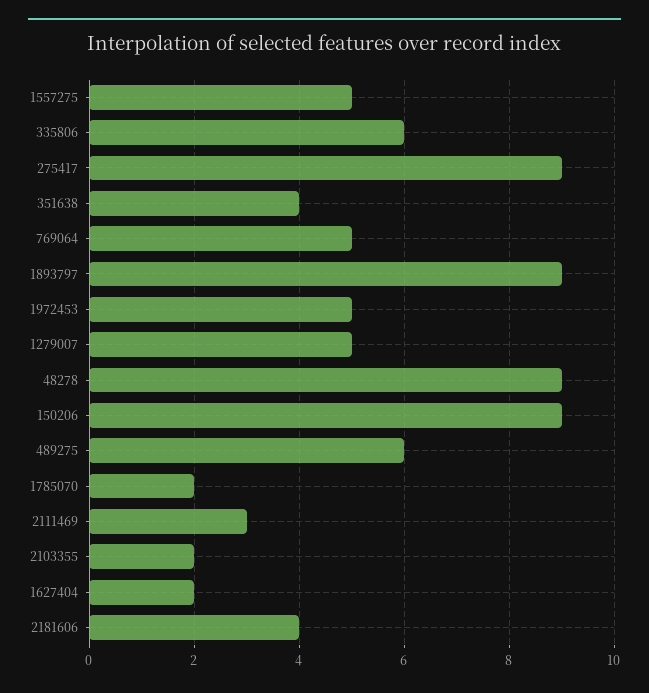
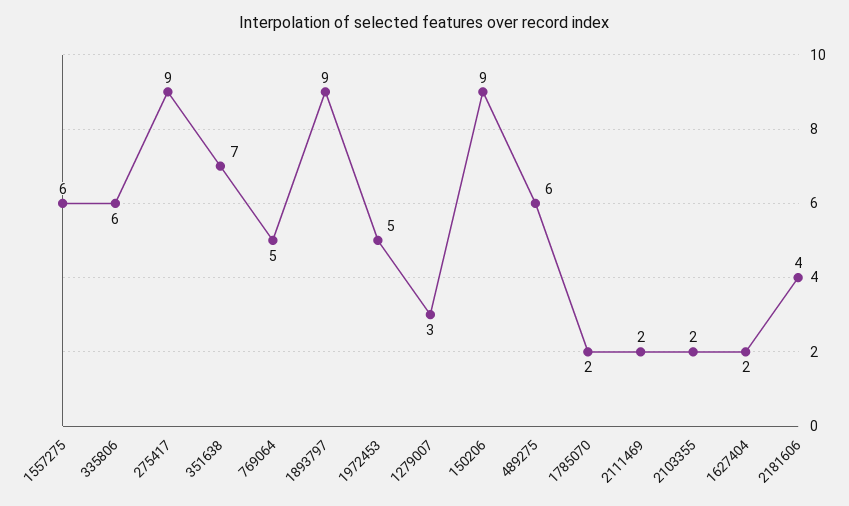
1557275: 5 -> 6
351638: 4 -> 7
1279007: 5 -> 3
48278: 9 -> none
2111469: 3 -> 2

